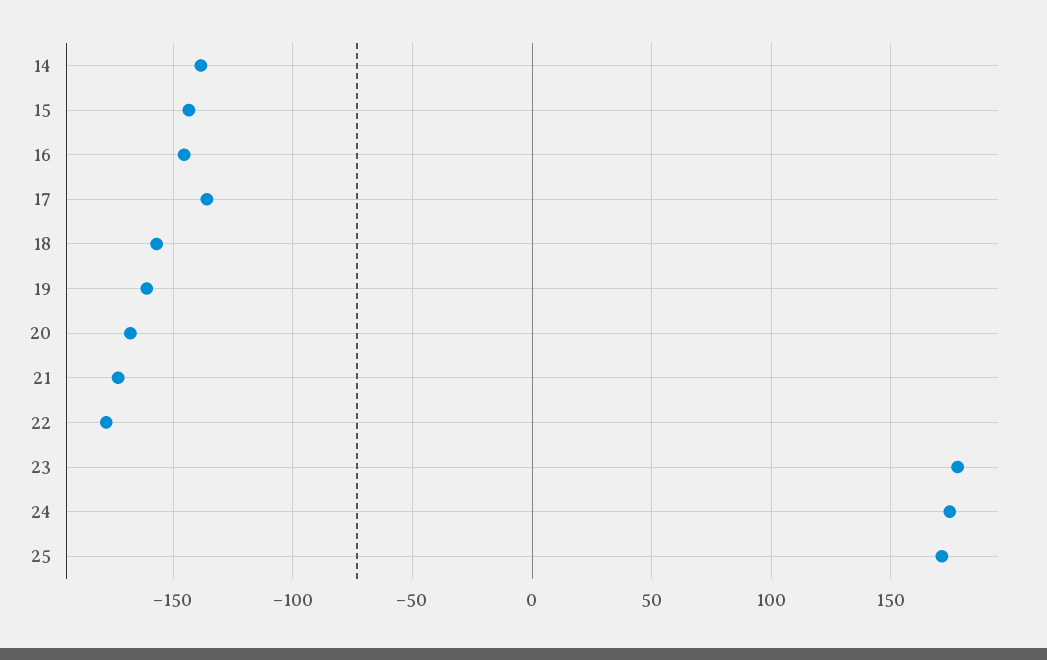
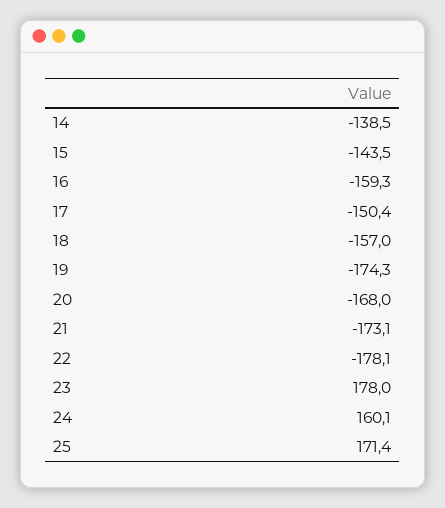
16: -145 -> -159.3
17: -135 -> -150.4
19: -160 -> -174.3
24: 175 -> 160.1

